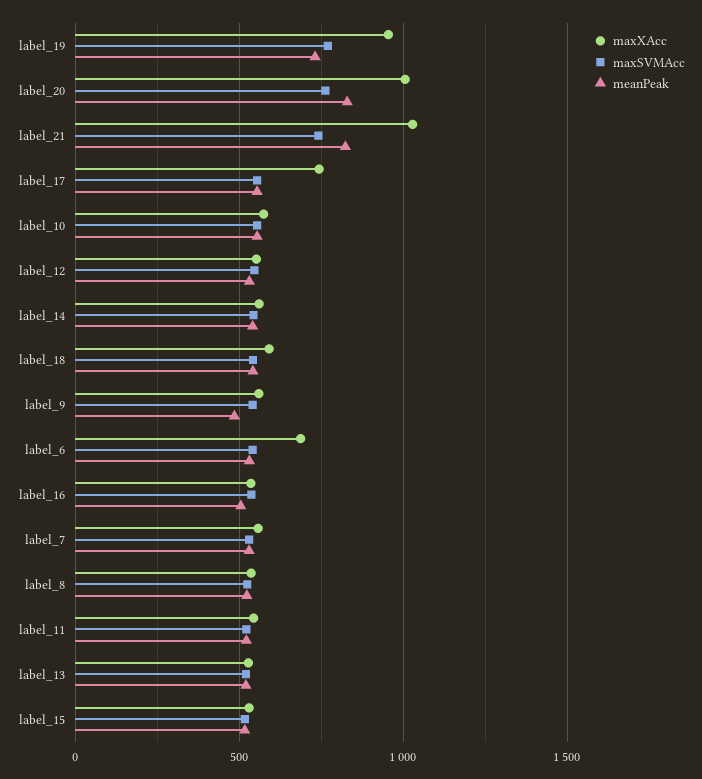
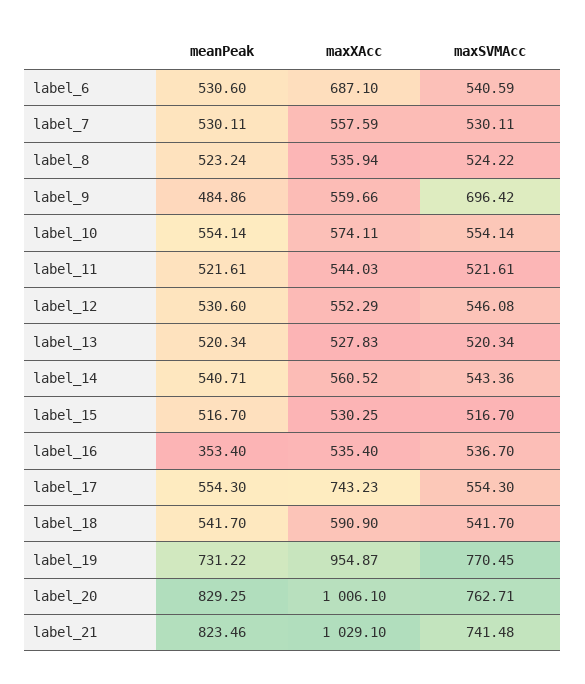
maxSVMAcc, label_9: 550 -> 696.42
meanPeak, label_16: 500 -> 353.4

